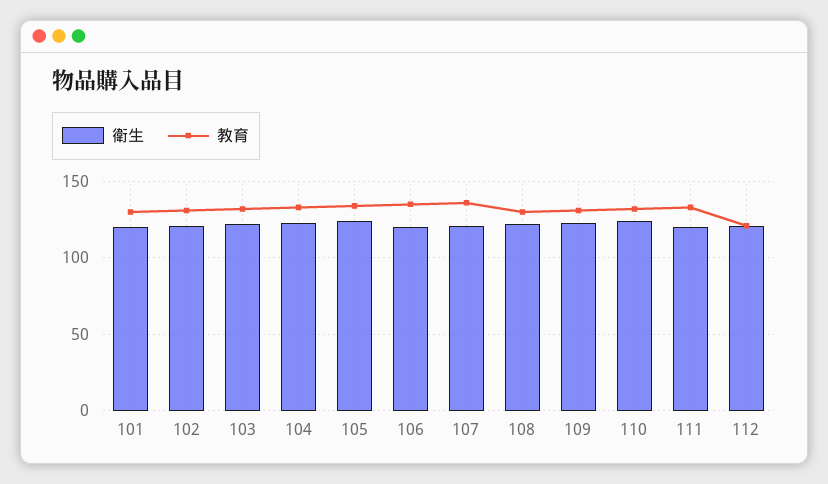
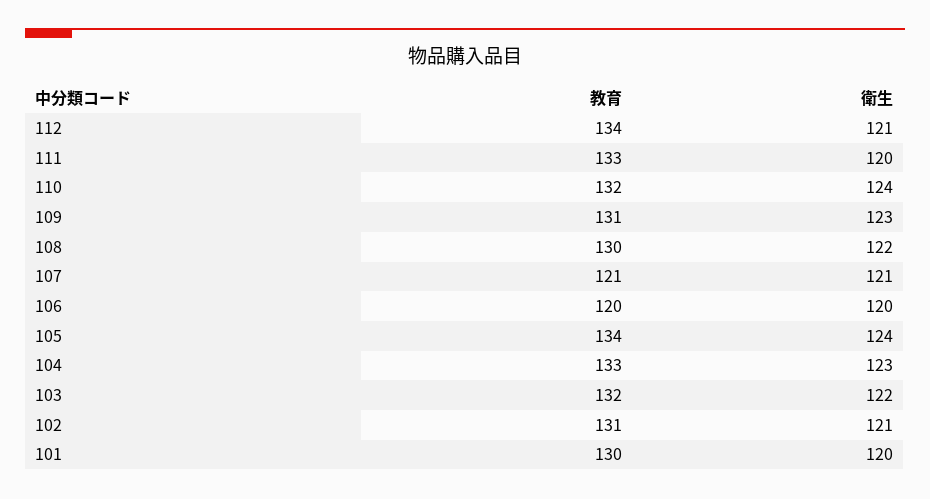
教育, 106: 135 -> 120
教育, 107: 135 -> 121
教育, 112: 120 -> 134

